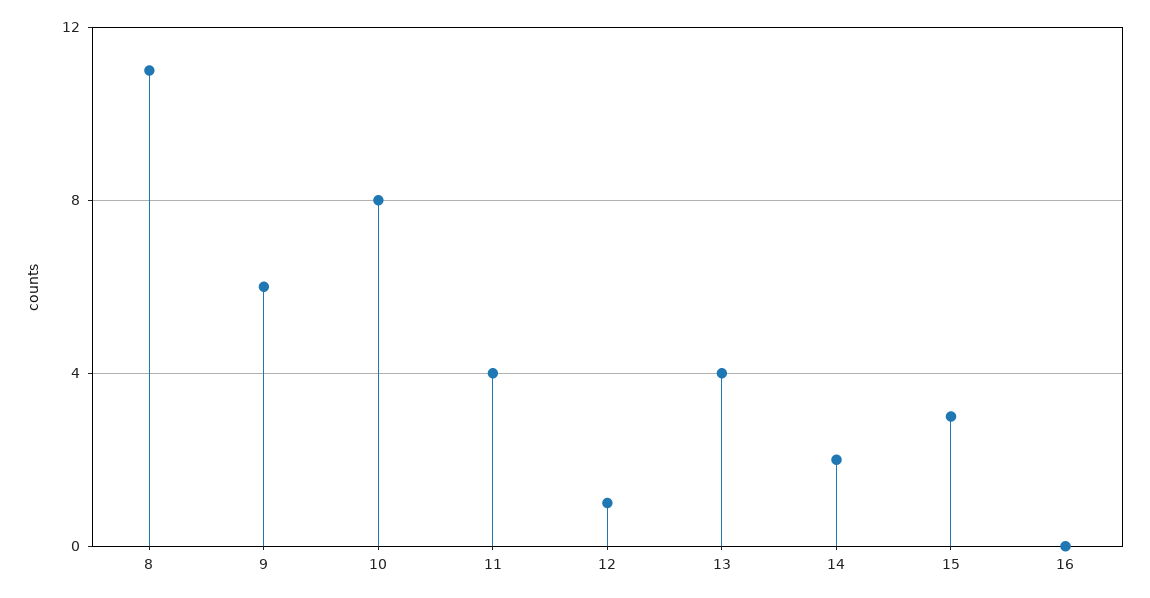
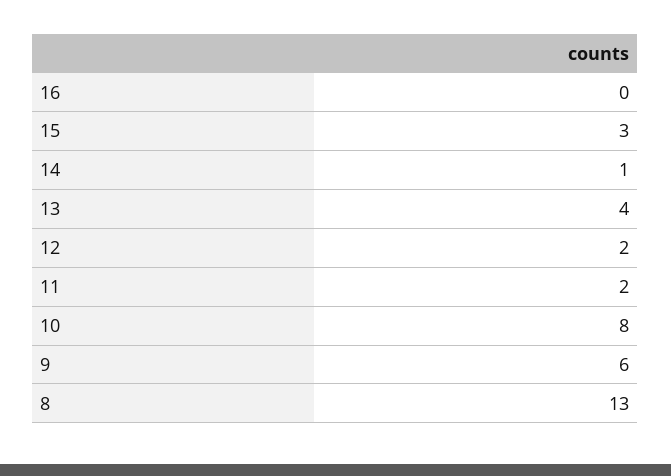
8: 11 -> 13
11: 4 -> 2
12: 1 -> 2
14: 2 -> 1

